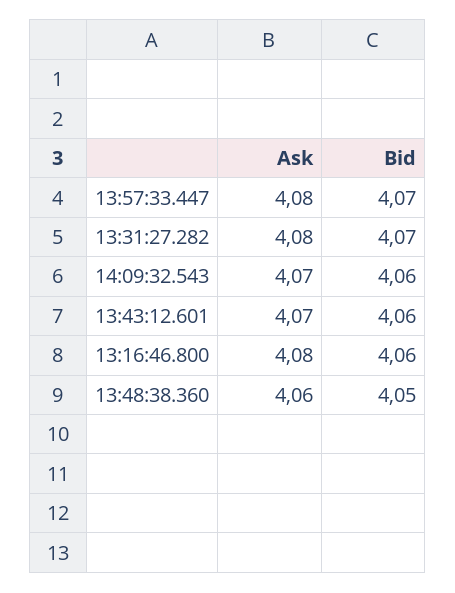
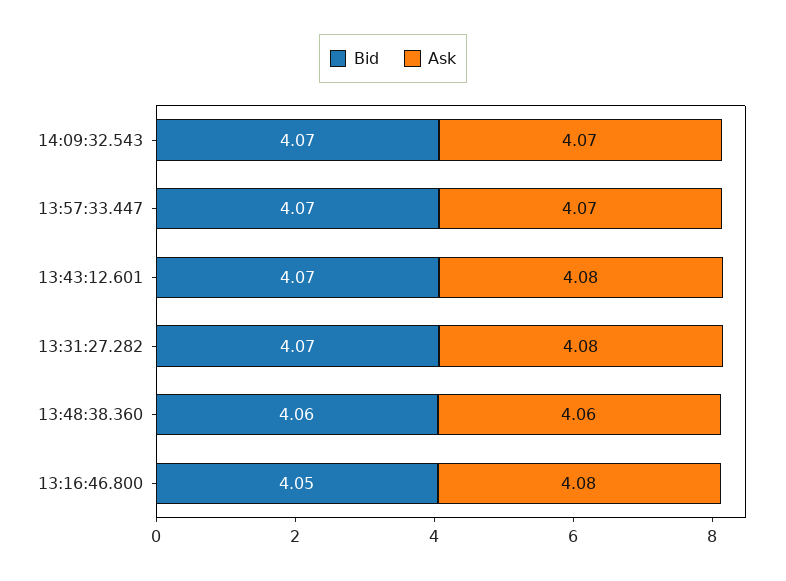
Ask, 13:57:33.447: 4.08 -> 4.07
Bid, 14:09:32.543: 4.06 -> 4.07
Ask, 13:43:12.601: 4.07 -> 4.08
Bid, 13:43:12.601: 4.06 -> 4.07
Bid, 13:16:46.800: 4.06 -> 4.05
Bid, 13:48:38.360: 4.05 -> 4.06

